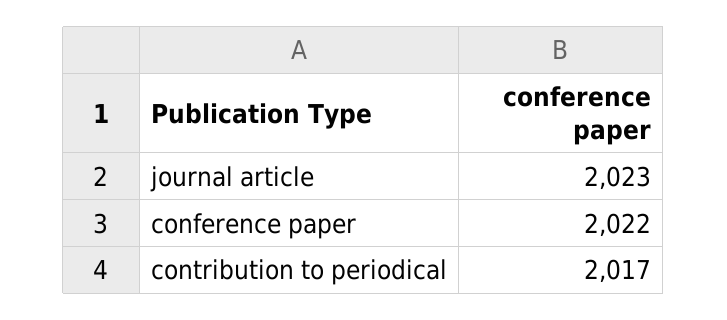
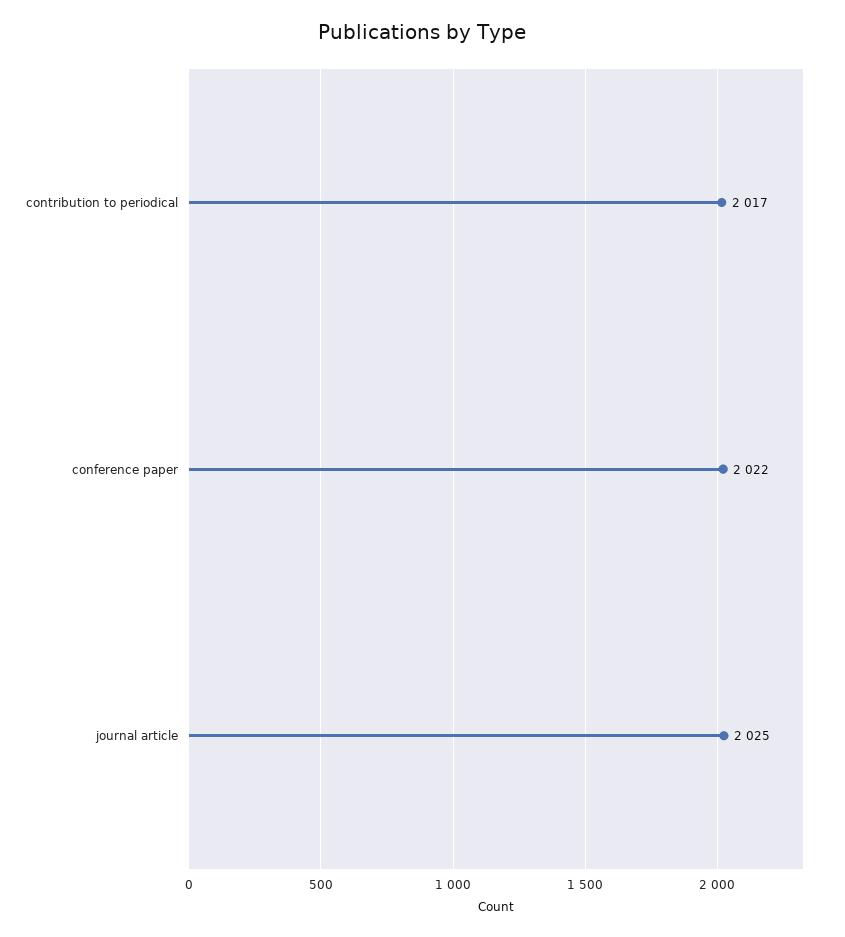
journal article: 2023 -> 2025

